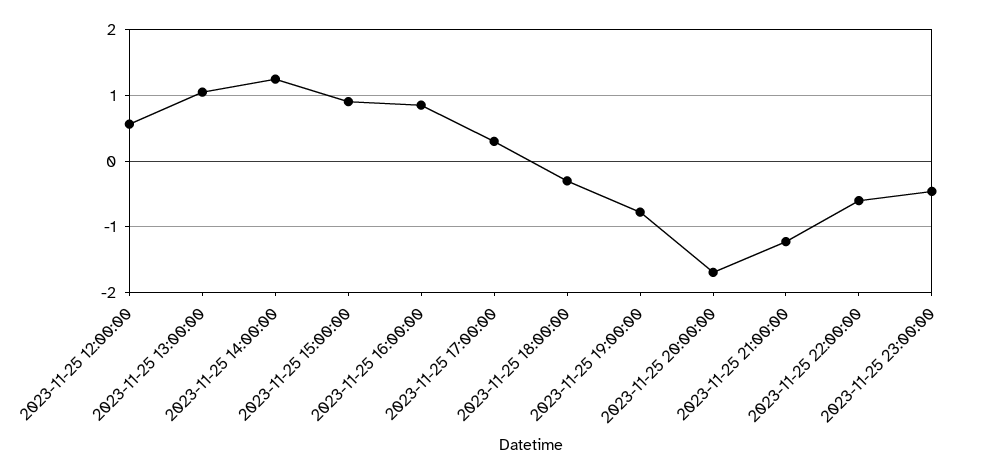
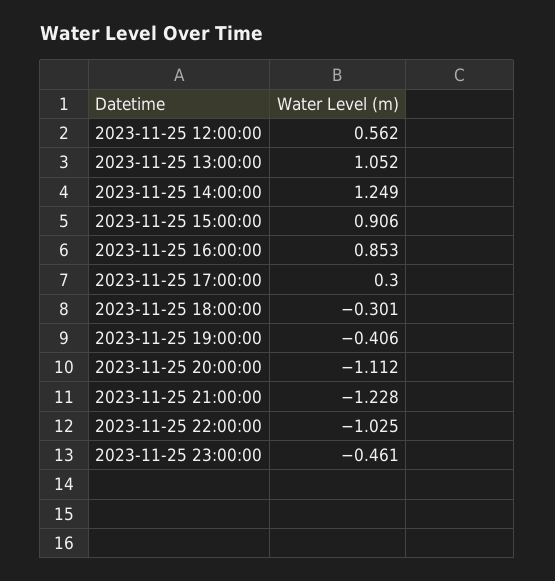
2023-11-25 19:00:00: -0.8 -> -0.406
2023-11-25 20:00:00: -1.7 -> -1.112
2023-11-25 22:00:00: -0.6 -> -1.025

